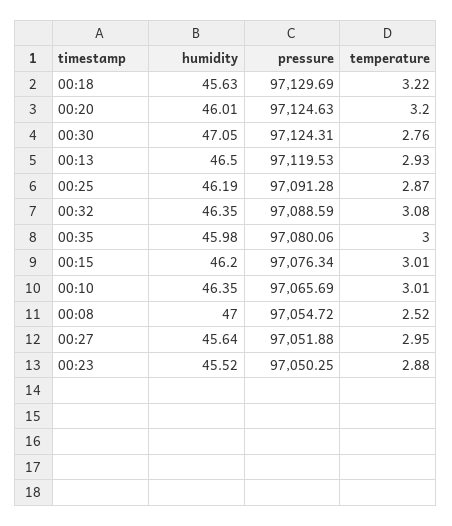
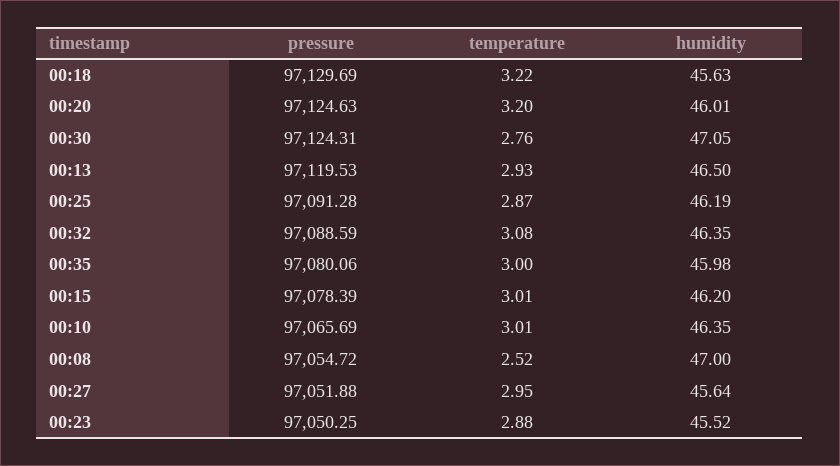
pressure, 00:15: 97076.34 -> 97078.39

